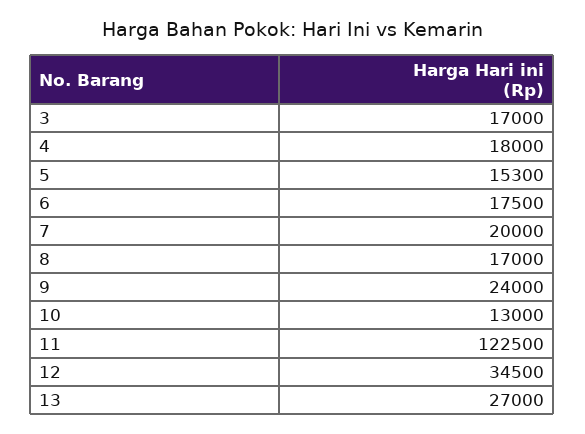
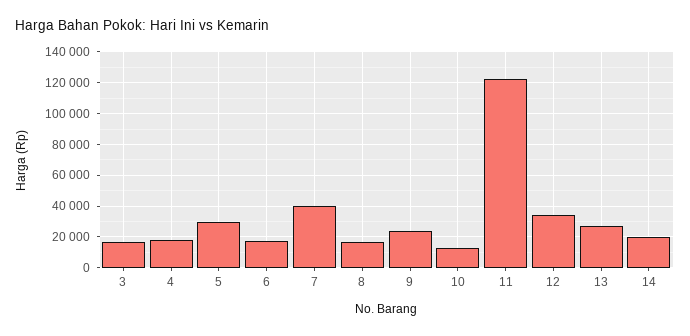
5: 15300 -> 30000
7: 20000 -> 40000
14: none -> 20000

